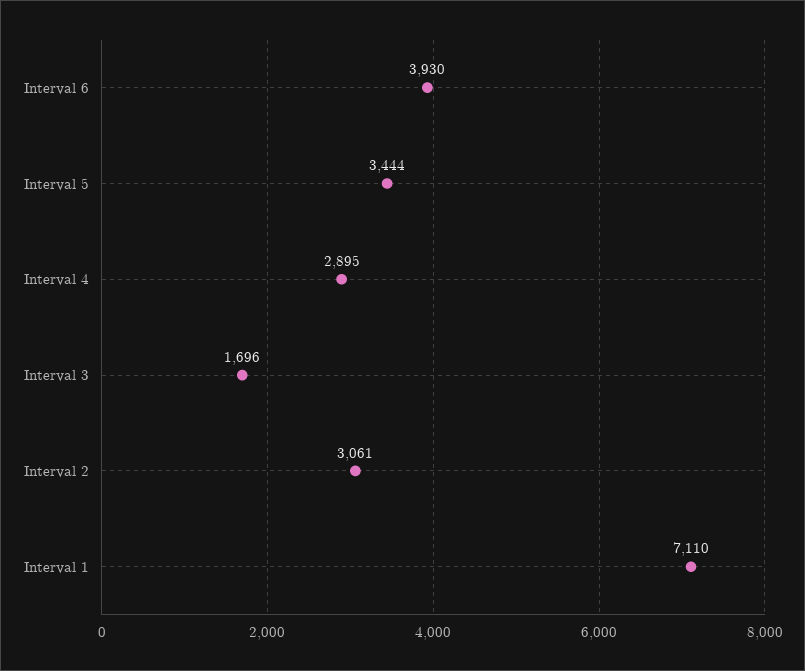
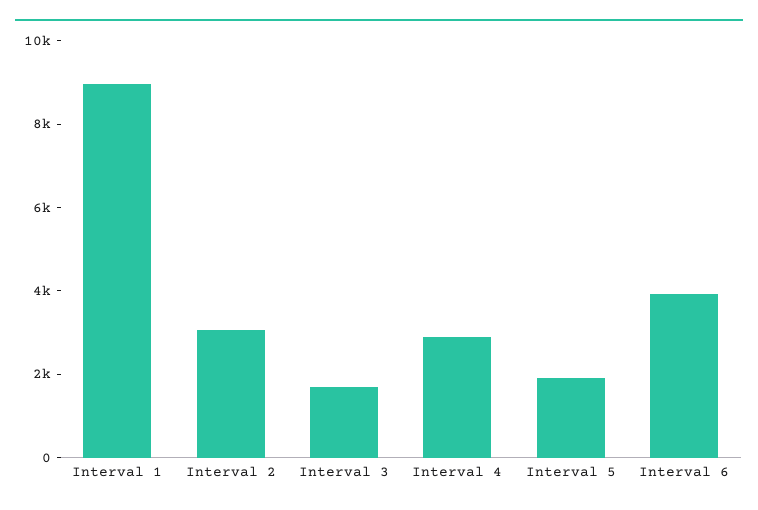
Interval 5: 3444 -> 2000
Interval 1: 7110 -> 9000

